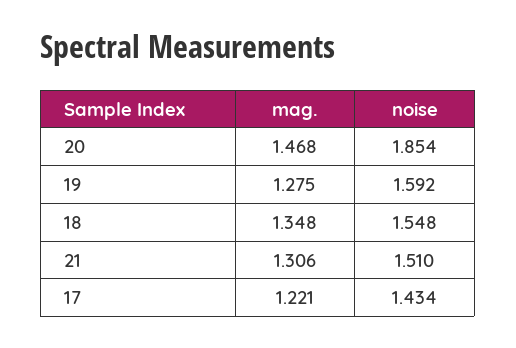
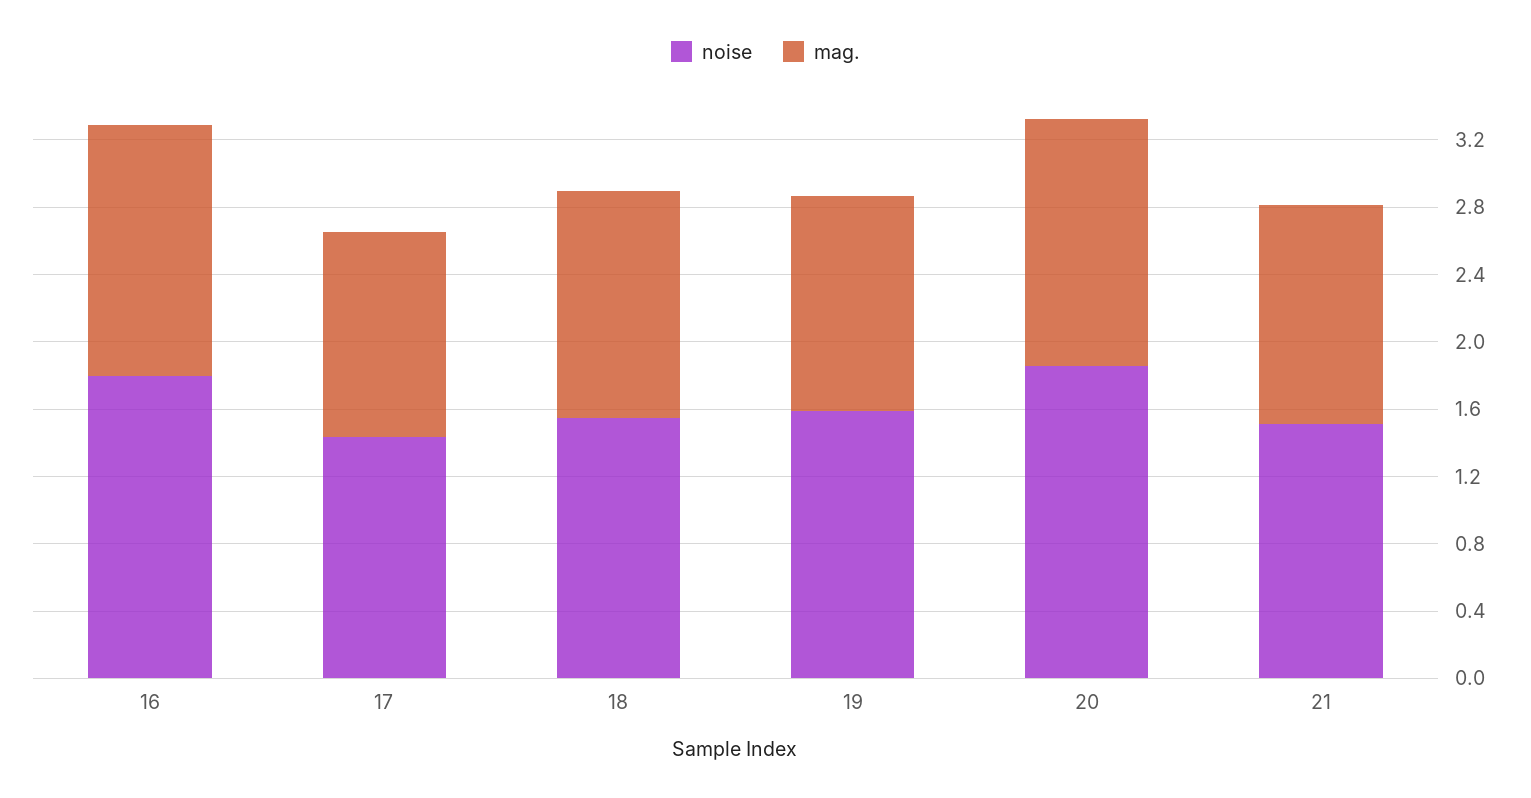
noise, 16: none -> 1.8
mag., 16: none -> 1.5

